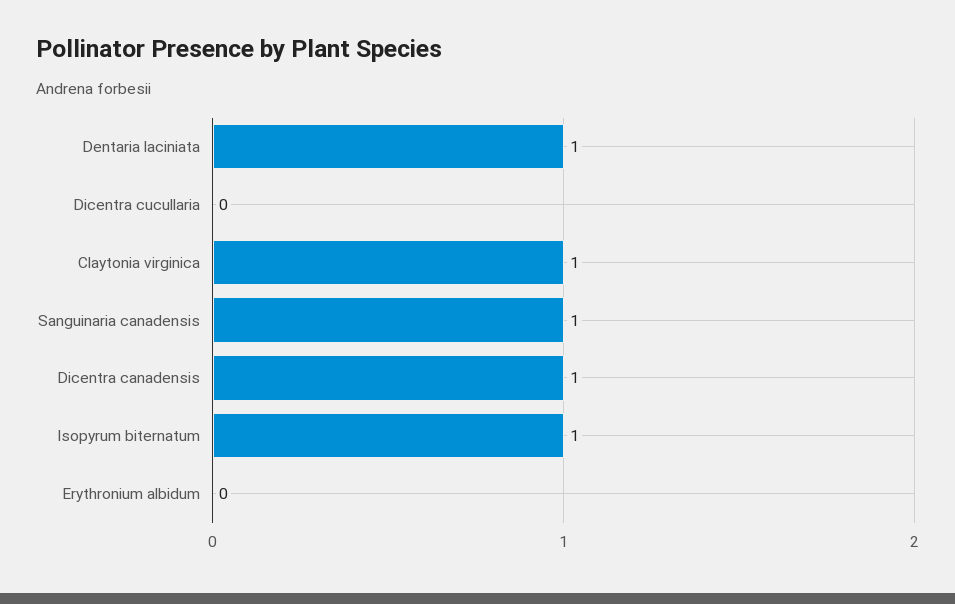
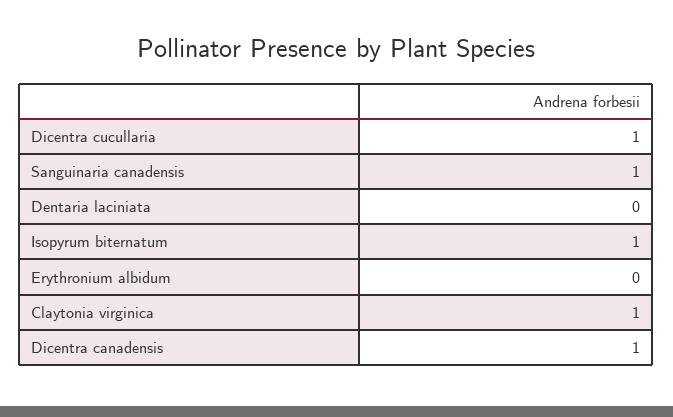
Dentaria laciniata: 1 -> 0
Dicentra cucullaria: 0 -> 1

